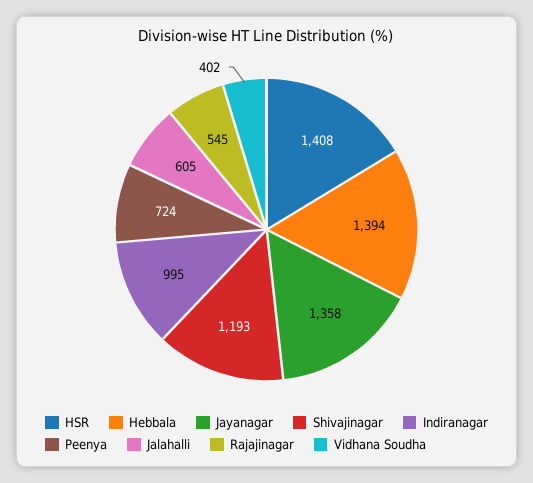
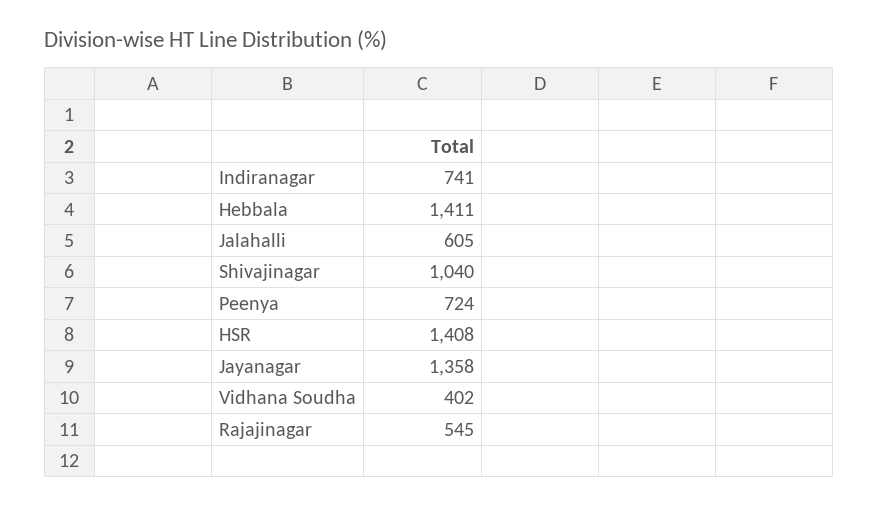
Hebbala: 1394 -> 1411
Shivajinagar: 1193 -> 1040
Indiranagar: 995 -> 741

